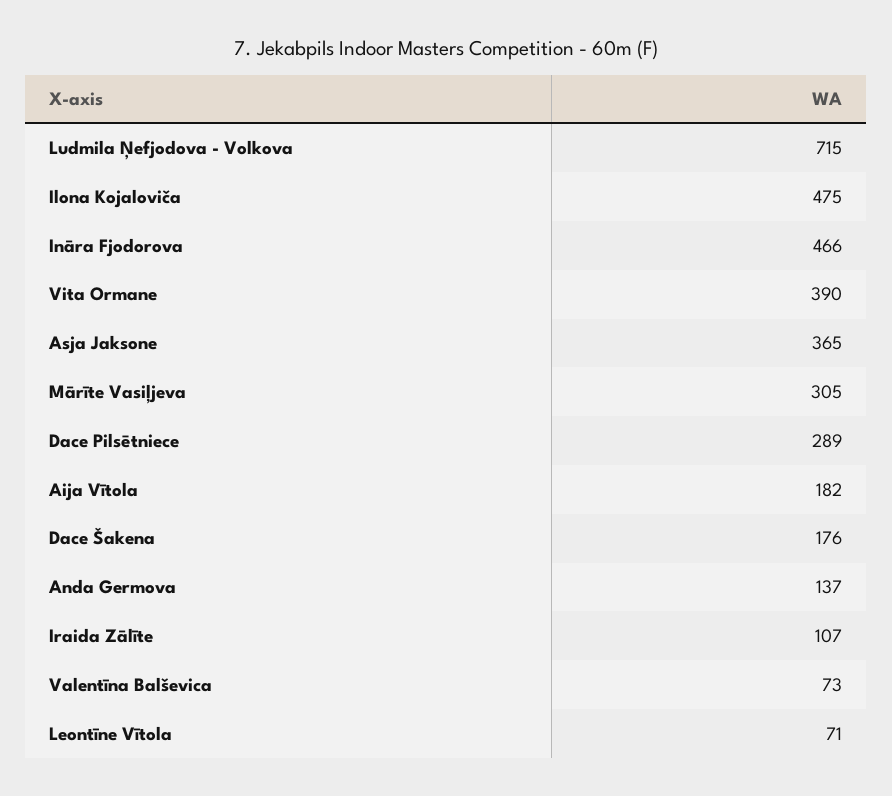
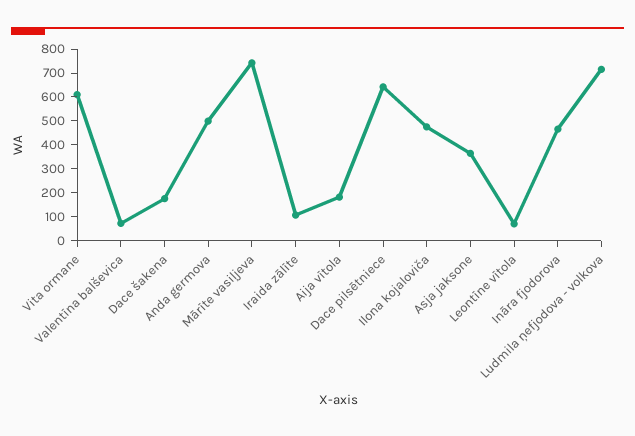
Vita Ormane: 390 -> 600
Mārīte Vasiļjeva: 305 -> 750
Dace Pilsētniece: 289 -> 650
Anda Germova: 137 -> 500

